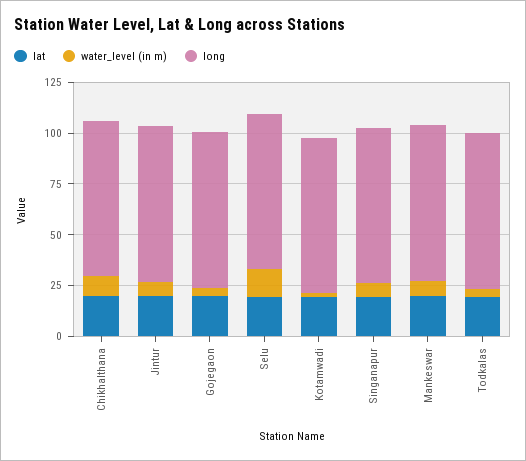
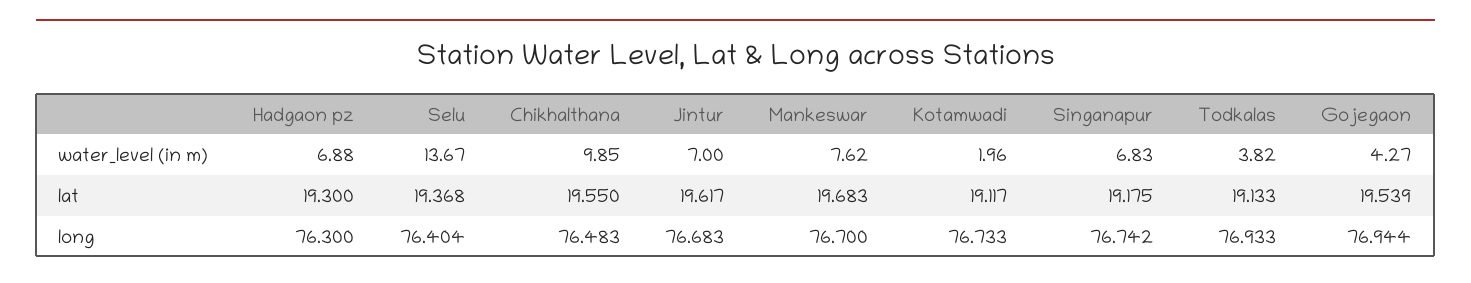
water_level (in m), Hadgaon pz: none -> 6.88
lat, Hadgaon pz: none -> 19.3
long, Hadgaon pz: none -> 76.3

